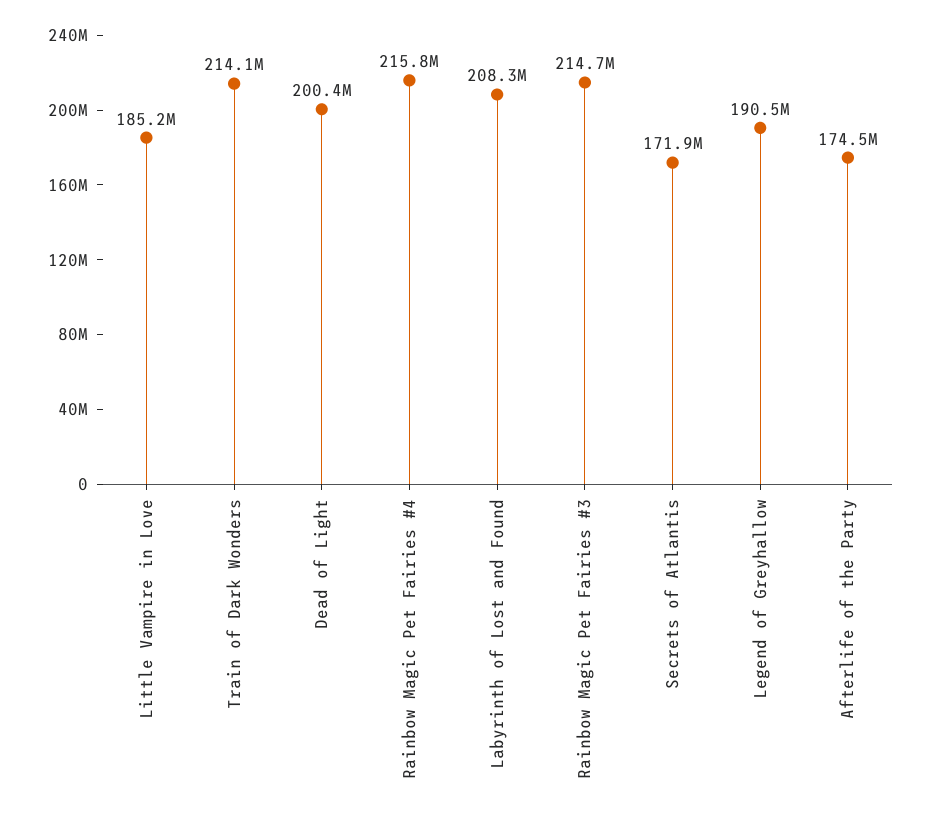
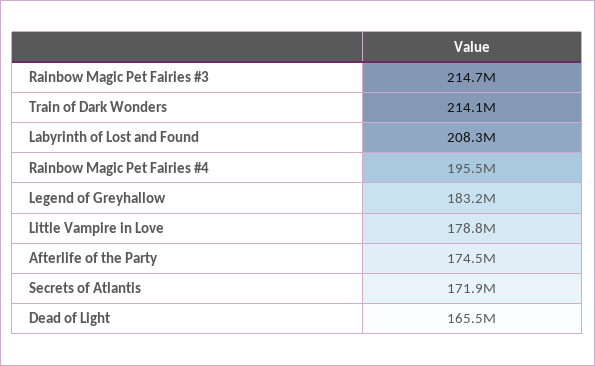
Little Vampire in Love: 185200000 -> 178800000
Dead of Light: 200400000 -> 165500000
Rainbow Magic Pet Fairies #4: 215800000 -> 195500000
Legend of Greyhallow: 190500000 -> 183200000

